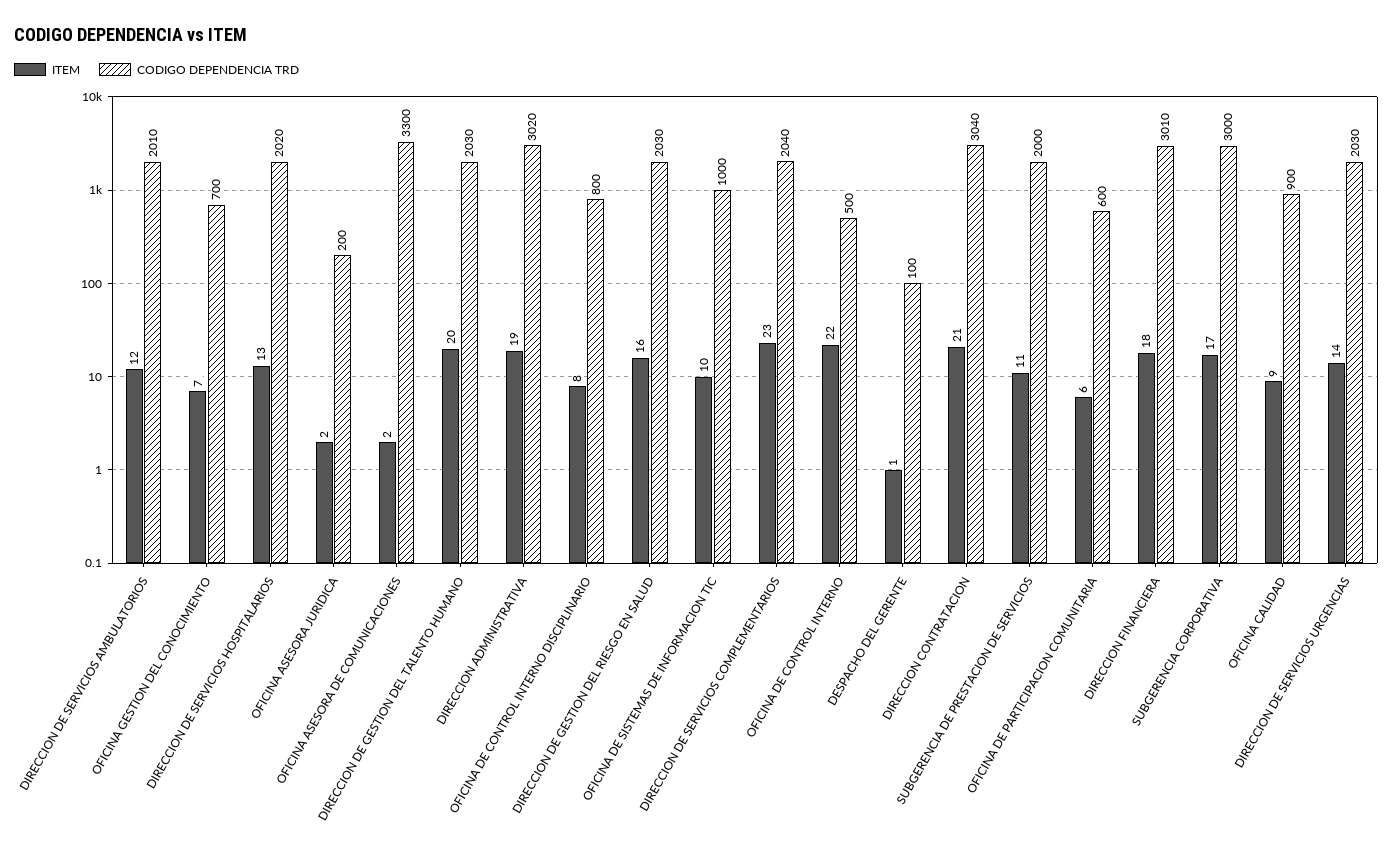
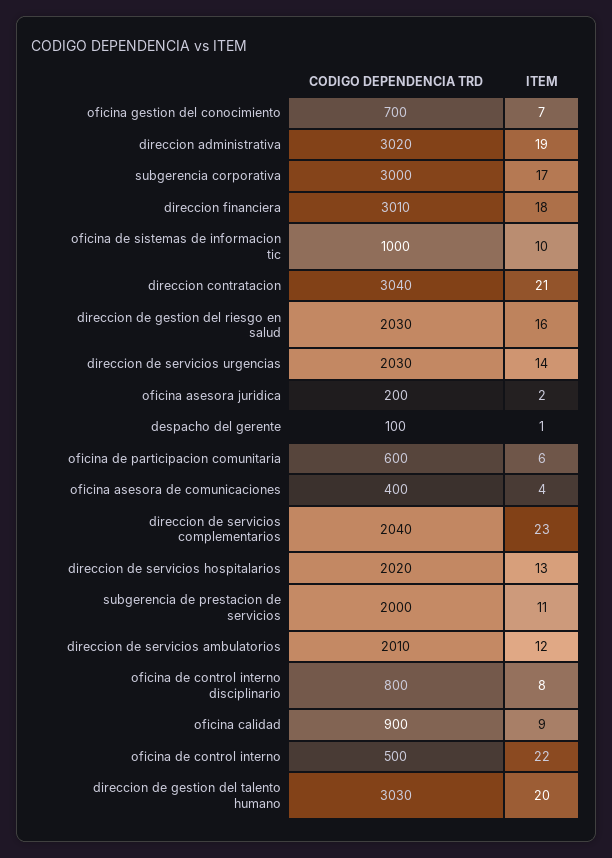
ITEM, OFICINA ASESORA DE COMUNICACIONES: 2 -> 4
CODIGO DEPENDENCIA TRD, OFICINA ASESORA DE COMUNICACIONES: 3300 -> 400
CODIGO DEPENDENCIA TRD, DIRECCION DE GESTION DEL TALENTO HUMANO: 2030 -> 3030

